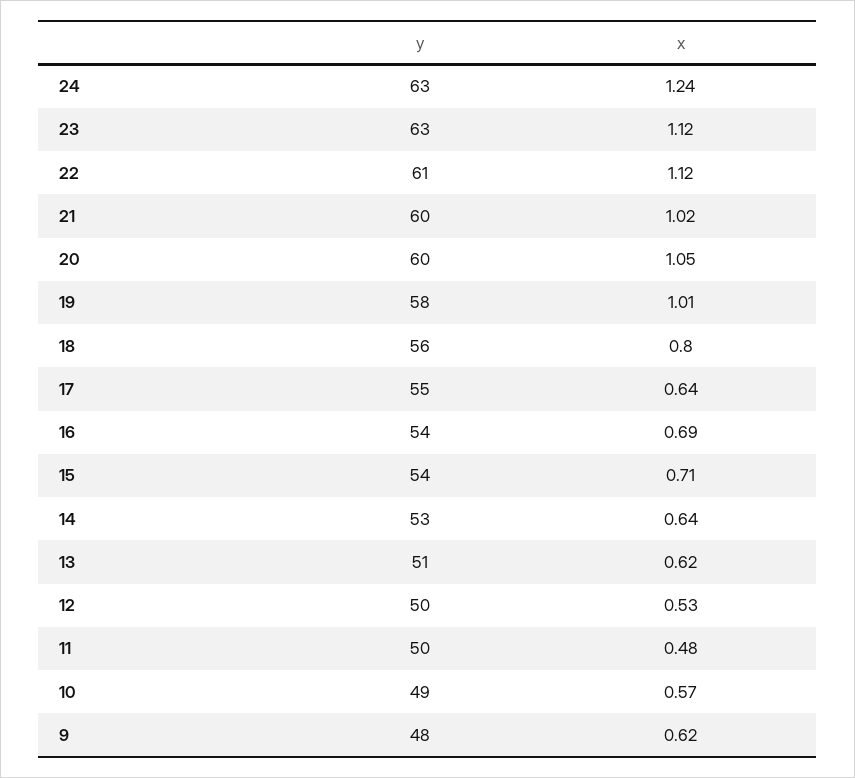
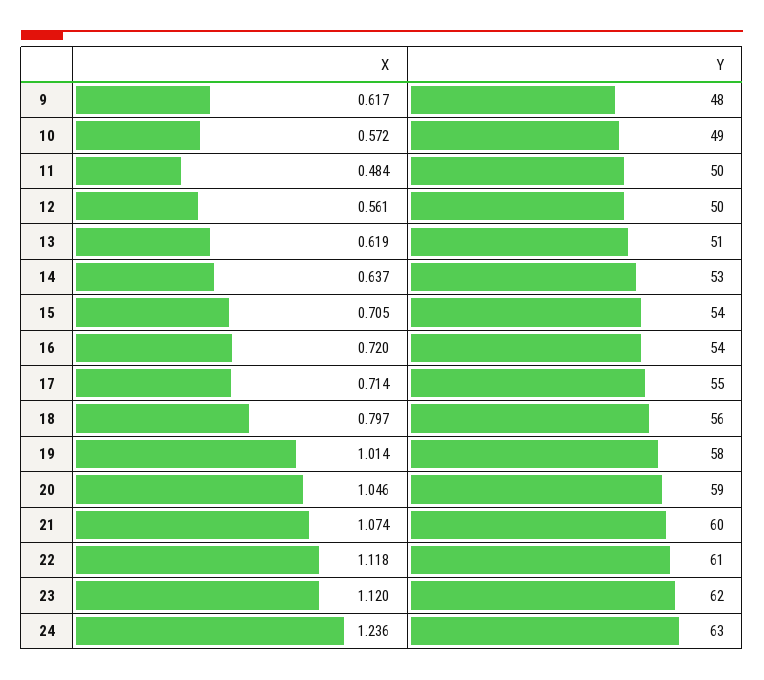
y, 23: 63 -> 62
x, 21: 1.02 -> 1.074
y, 20: 60 -> 59
x, 17: 0.64 -> 0.714
x, 16: 0.69 -> 0.72
x, 12: 0.53 -> 0.561

